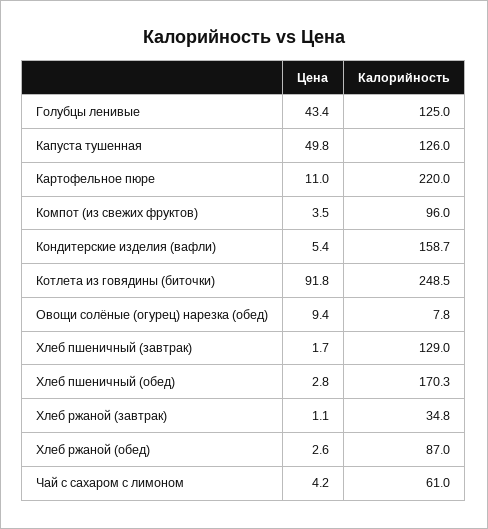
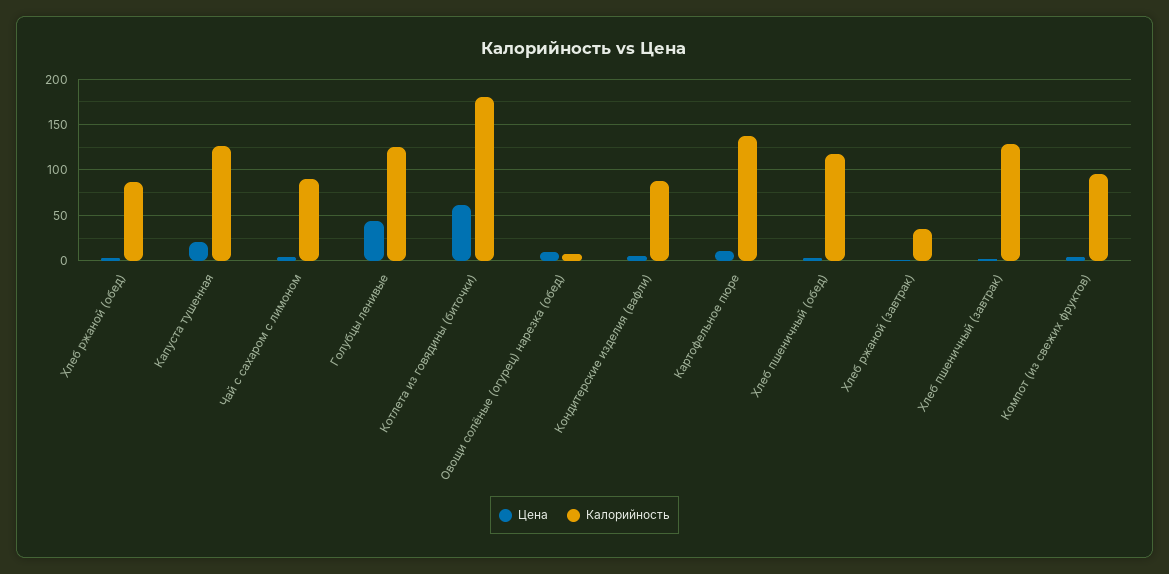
Цена, Капуста тушенная: 49.8 -> 20
Калорийность, Картофельное пюре: 220 -> 140
Калорийность, Кондитерские изделия (вафли): 158.7 -> 90
Цена, Котлета из говядины (биточки): 91.8 -> 60
Калорийность, Котлета из говядины (биточки): 248.5 -> 180
Калорийность, Хлеб пшеничный (обед): 170.3 -> 120
Калорийность, Чай с сахаром с лимоном: 61 -> 90

